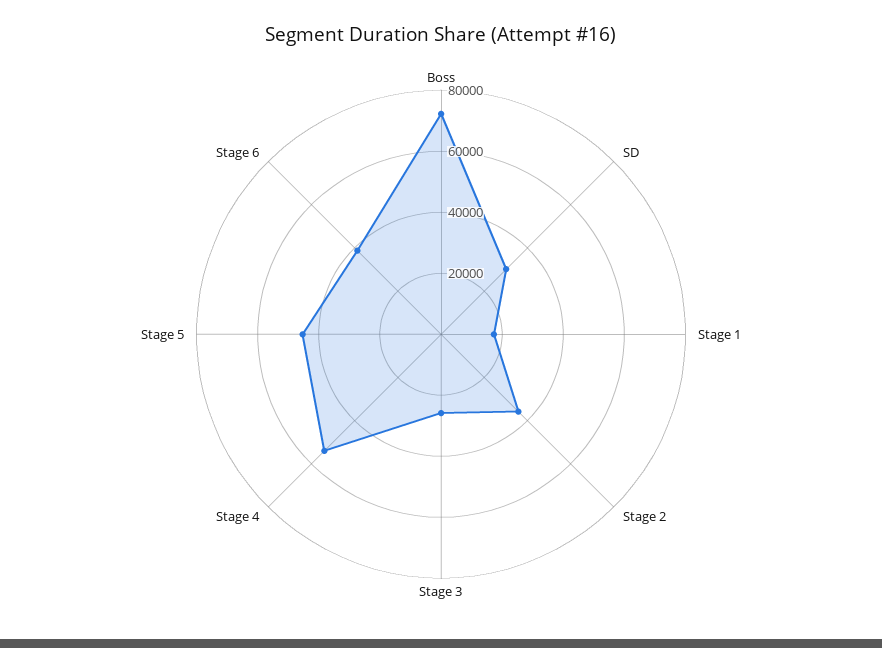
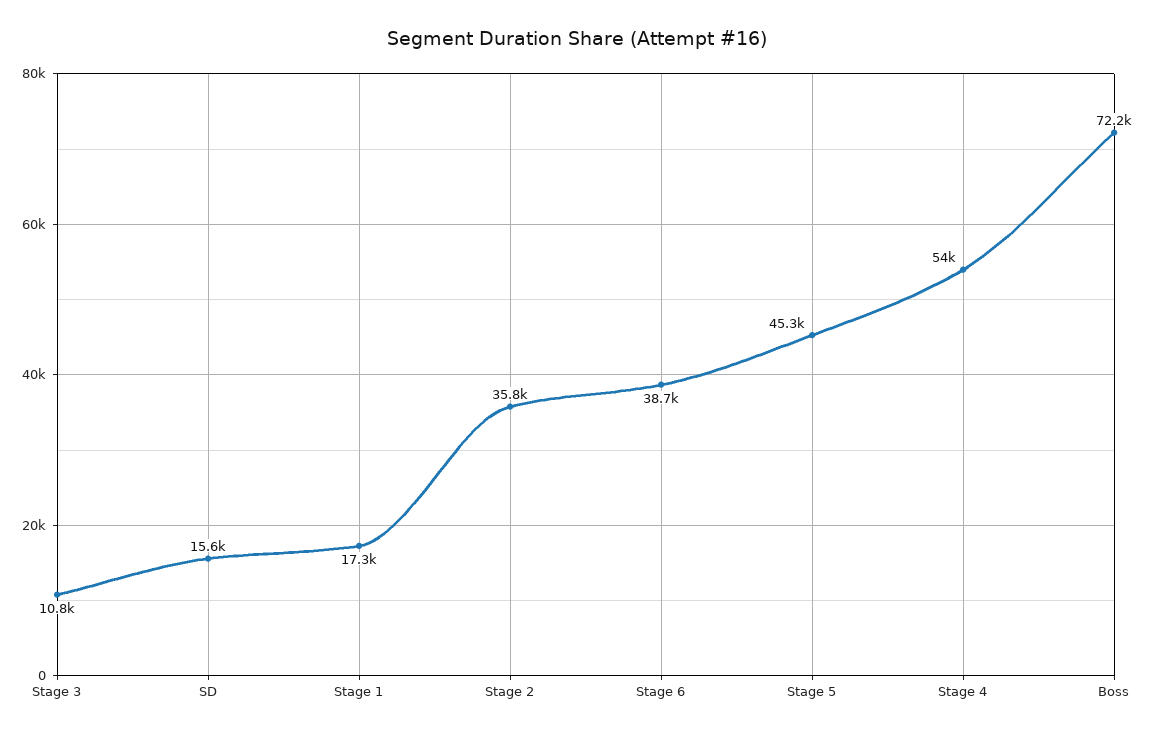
SD: 30000 -> 15600
Stage 3: 25000 -> 10800

